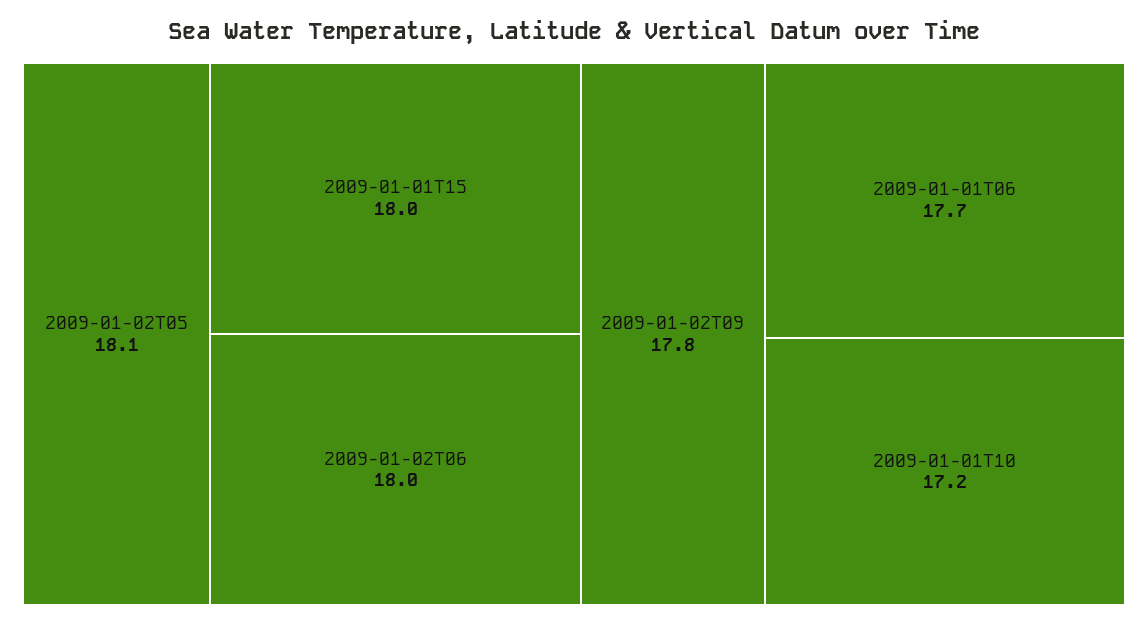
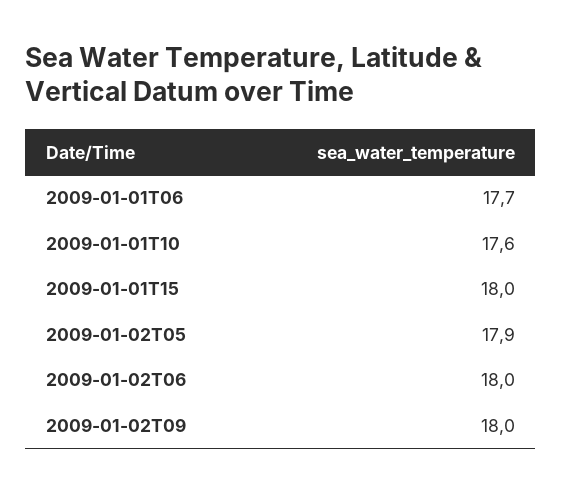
2009-01-02T05: 18.1 -> 17.9
2009-01-02T09: 17.8 -> 18
2009-01-01T10: 17.2 -> 17.6

